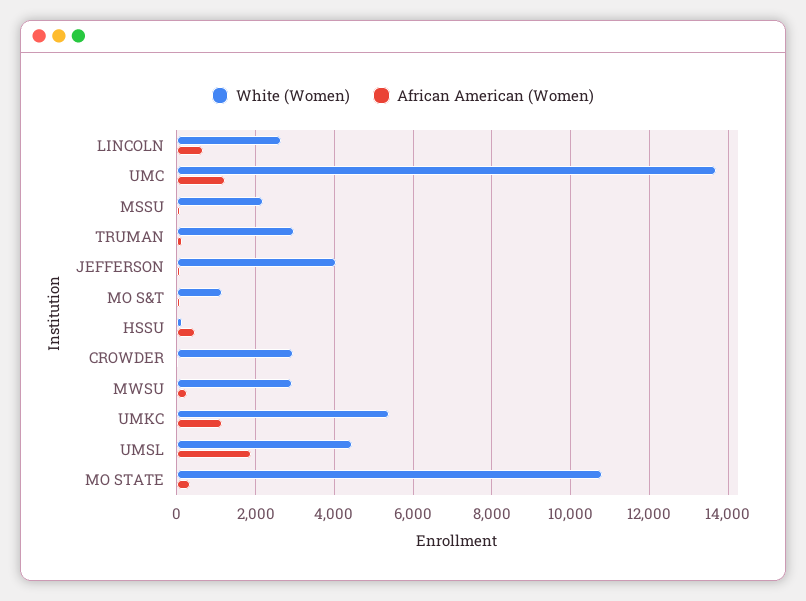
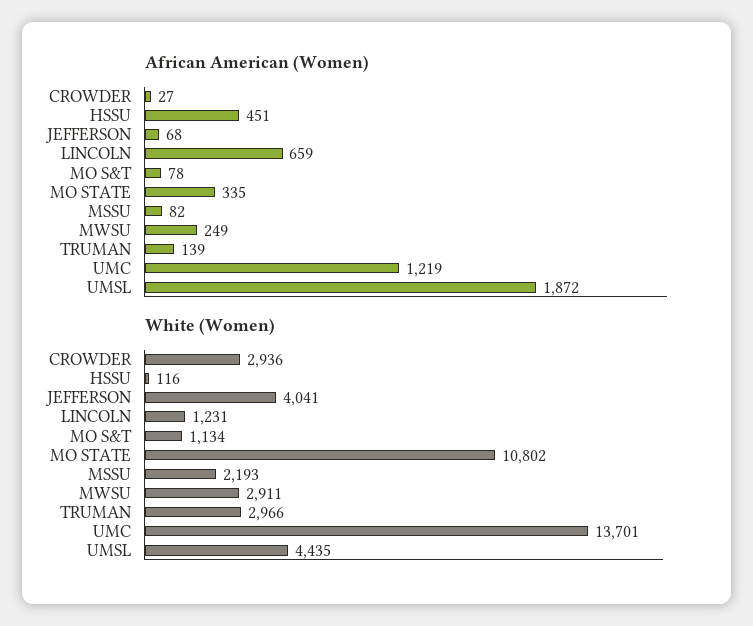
White (Women), LINCOLN: 2600 -> 1231
White (Women), UMKC: 5400 -> none
African American (Women), UMKC: 1200 -> none

